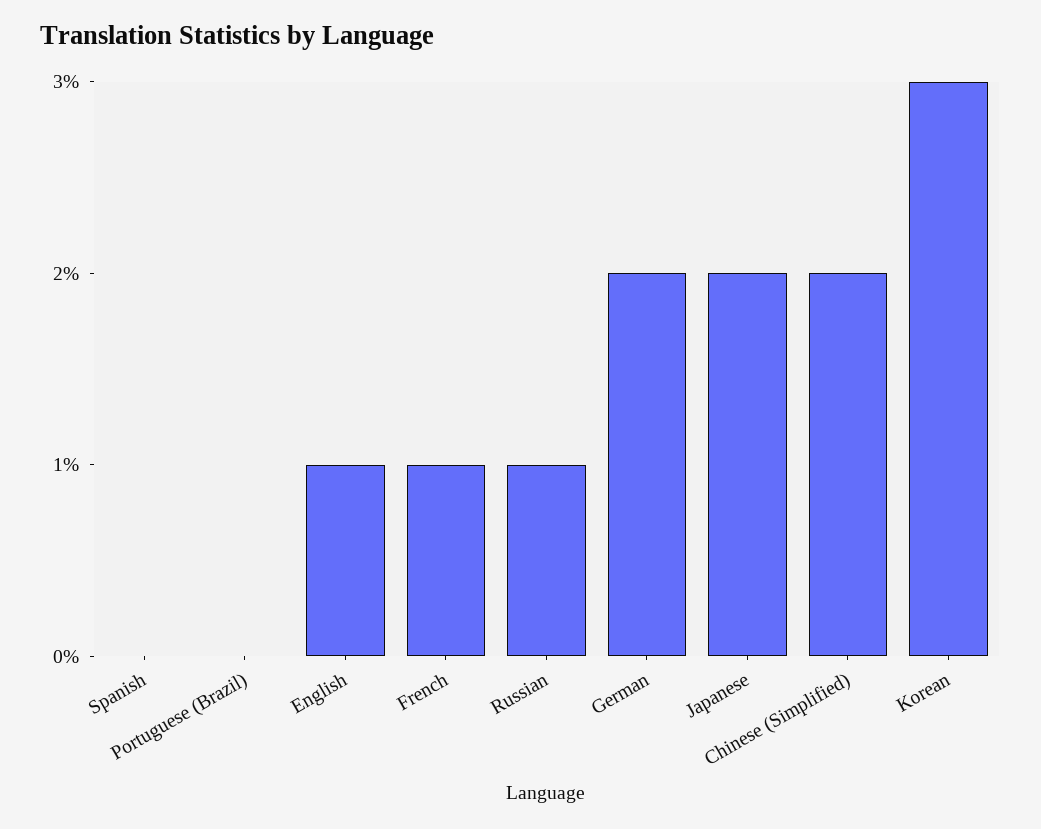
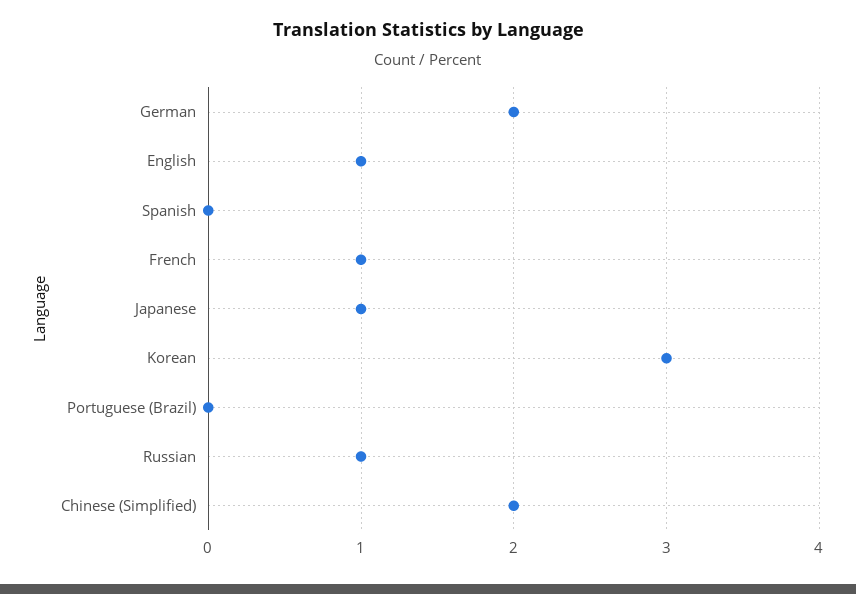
Japanese: 2 -> 1

